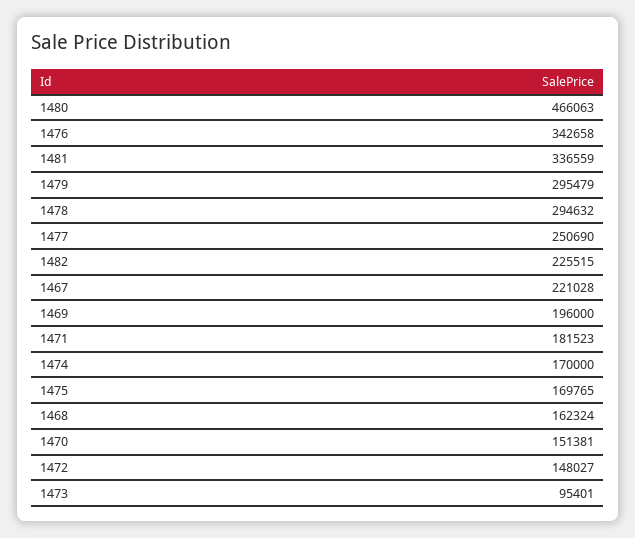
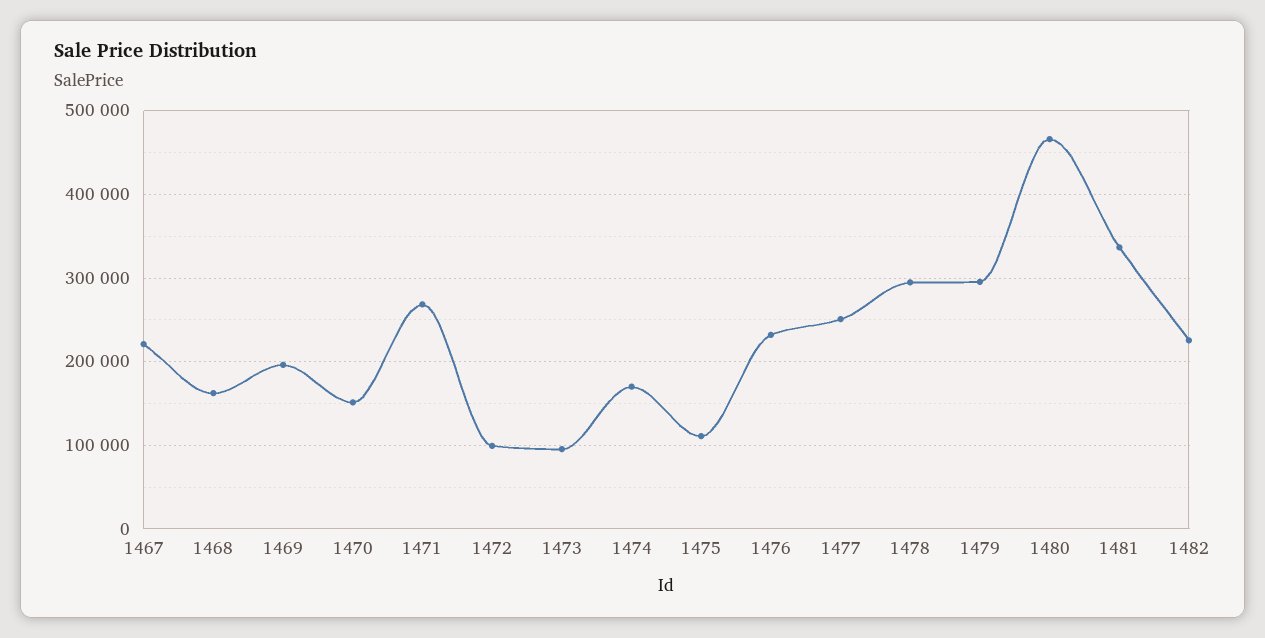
1476: 342658 -> 230000
1471: 181523 -> 270000
1475: 169765 -> 110000
1472: 148027 -> 100000

